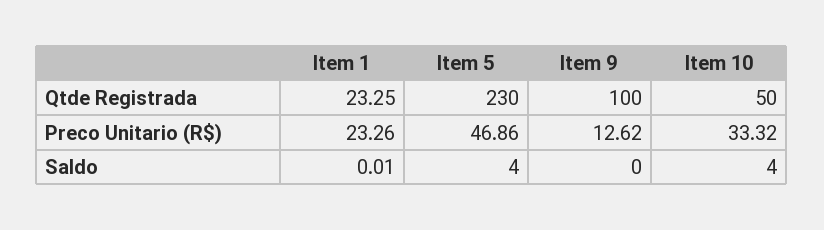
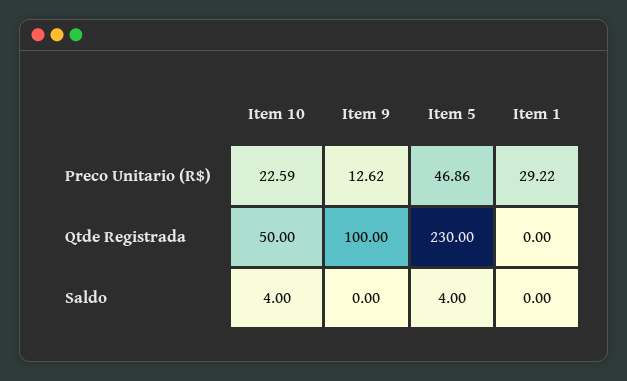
Item 1, Qtde Registrada: 23.25 -> 0
Item 1, Preco Unitario (R$): 23.26 -> 29.22
Item 10, Preco Unitario (R$): 33.32 -> 22.59
Item 1, Saldo: 0.01 -> 0

